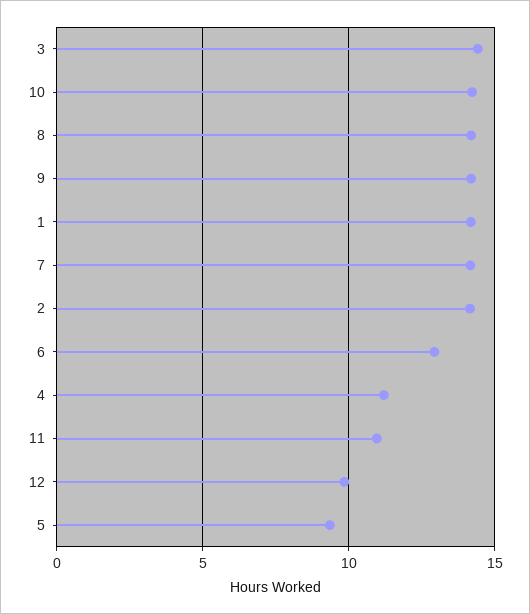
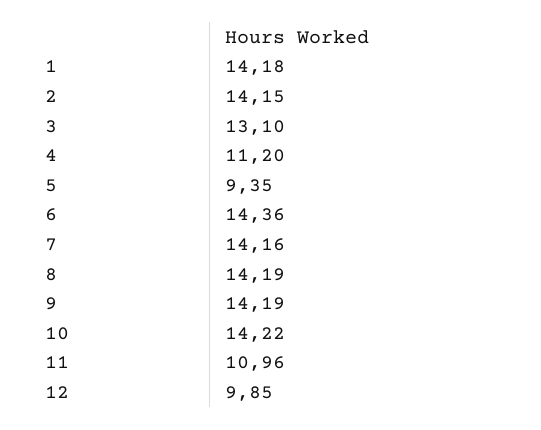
3: 14.5 -> 13.1
6: 13 -> 14.36

